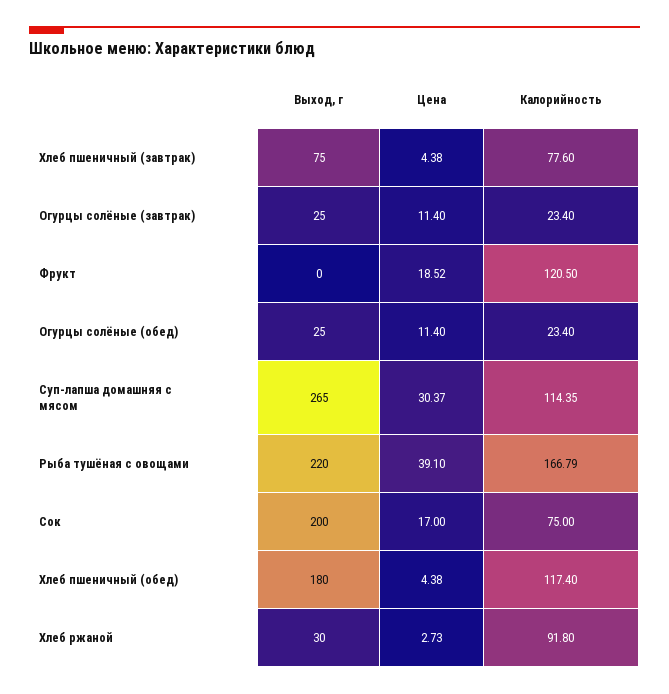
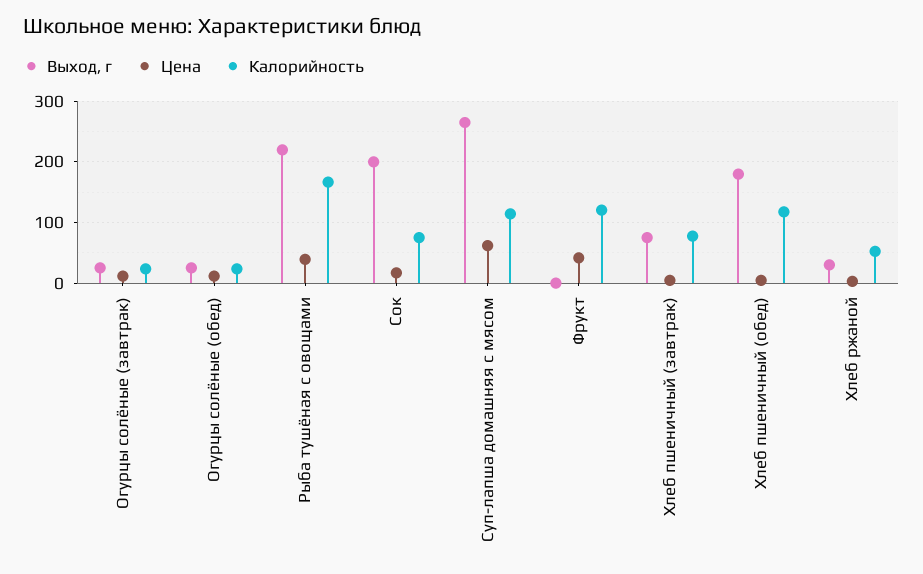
Цена, Фрукт: 18.52 -> 40
Цена, Суп-лапша домашняя с мясом: 30.37 -> 60
Калорийность, Хлеб ржаной: 91.8 -> 50

